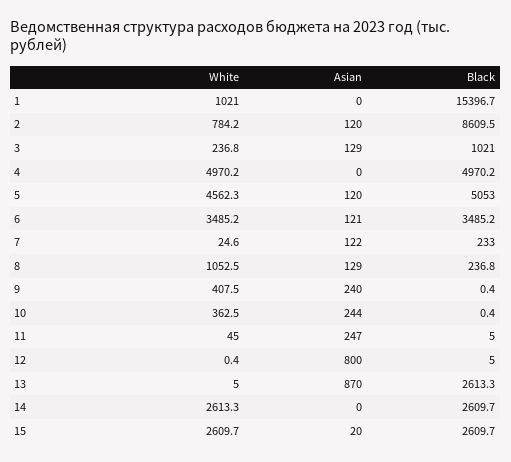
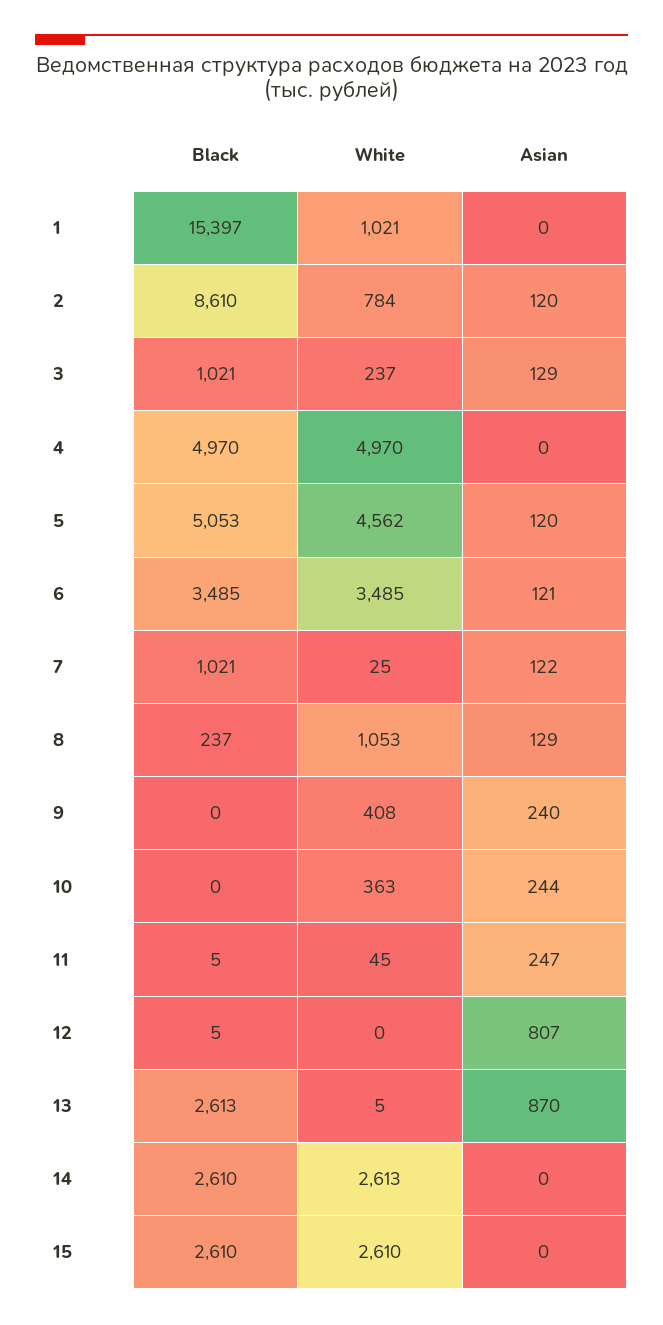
Black, 7: 233 -> 1021
Asian, 12: 800 -> 807
Asian, 15: 20 -> 0

